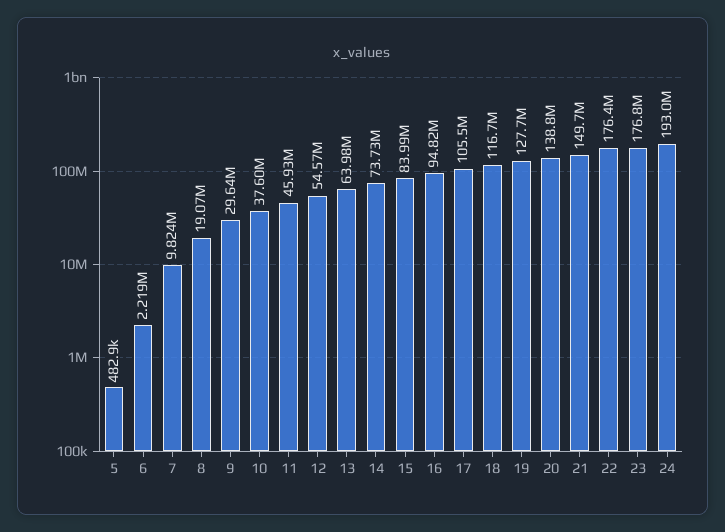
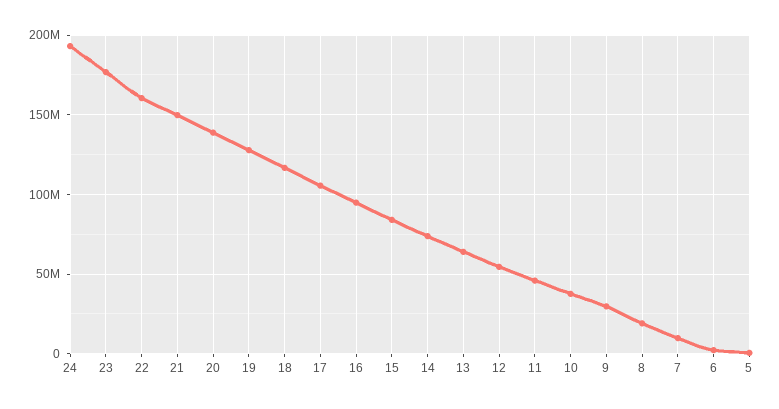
22: 176400000 -> 160000000

